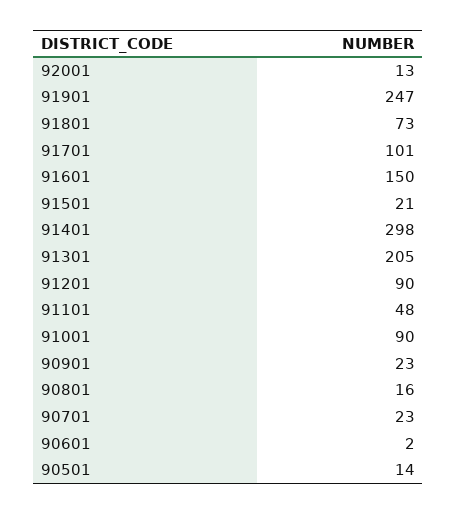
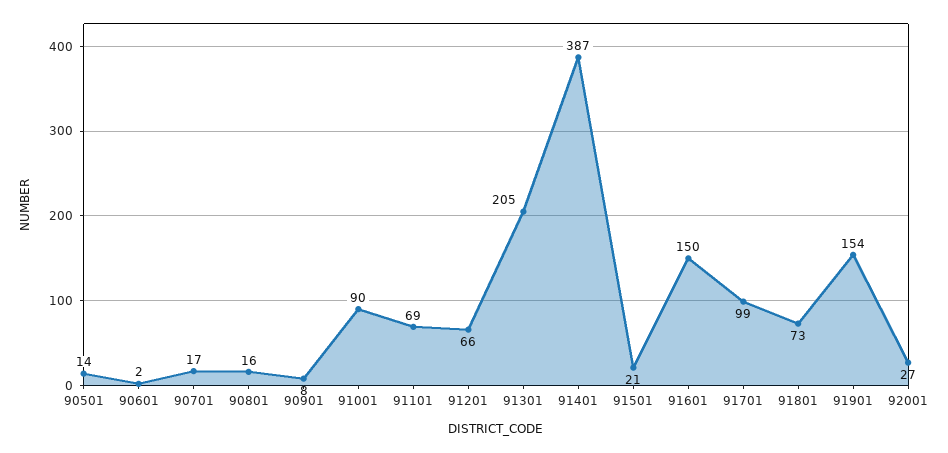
92001: 13 -> 27
91901: 247 -> 154
91701: 101 -> 99
91401: 298 -> 387
91201: 90 -> 66
91101: 48 -> 69
90901: 23 -> 8
90701: 23 -> 17

